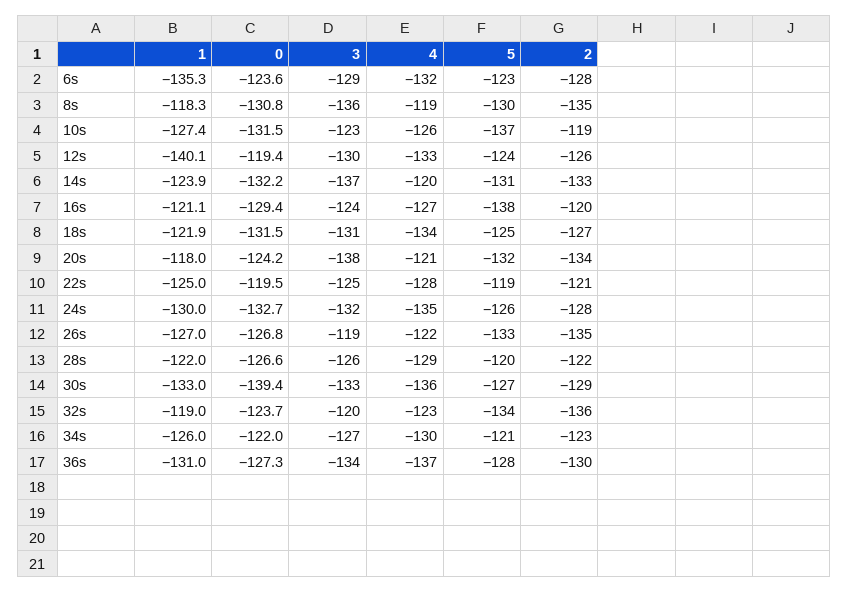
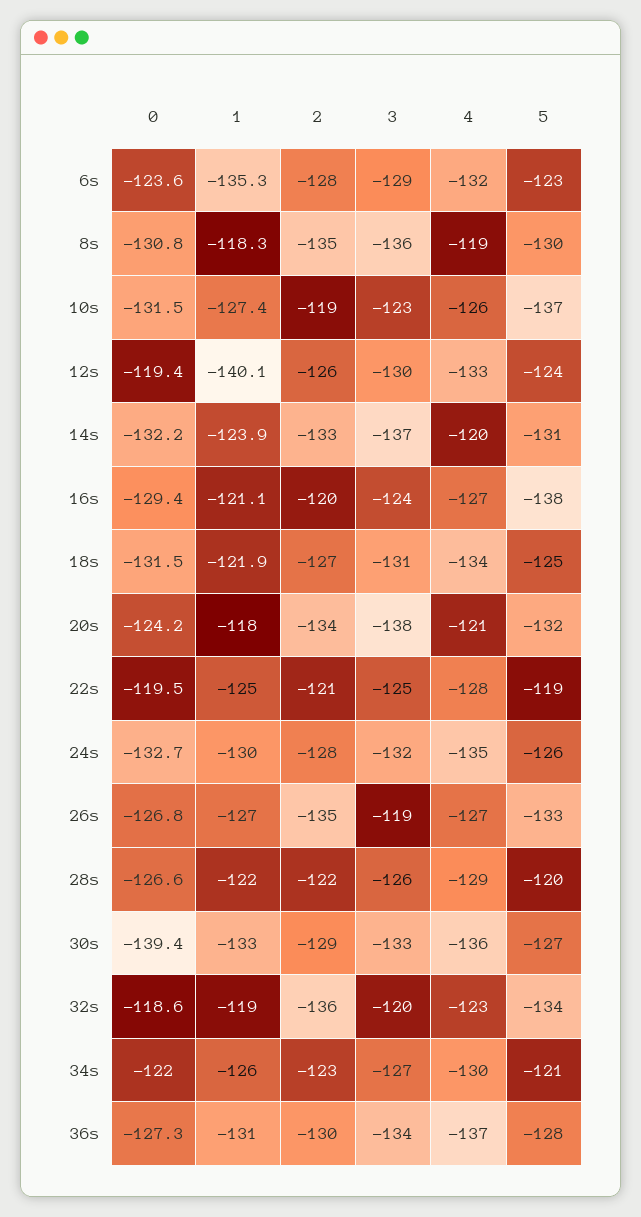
4, 26s: -122 -> -127
0, 32s: -123.7 -> -118.6

